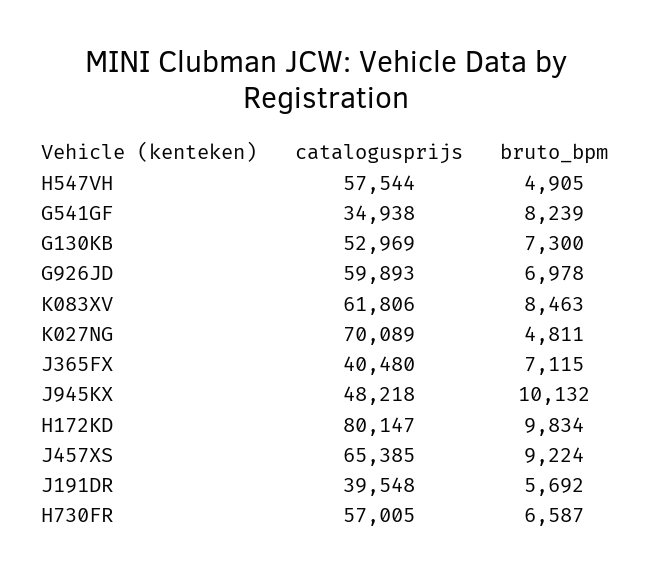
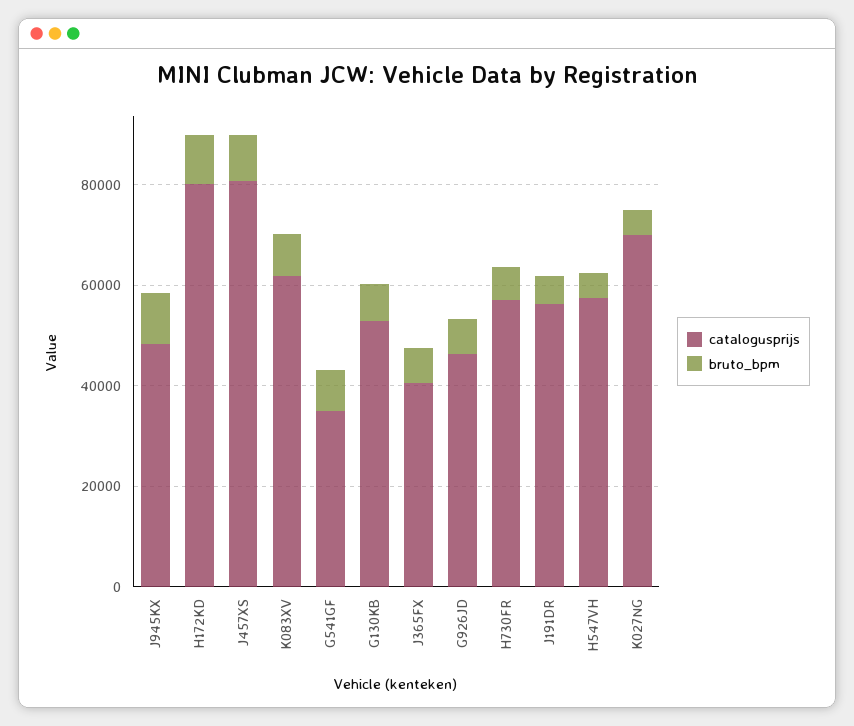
catalogusprijs, G926JD: 59893 -> 45000
catalogusprijs, J457XS: 65385 -> 80000
catalogusprijs, J191DR: 39548 -> 55000

